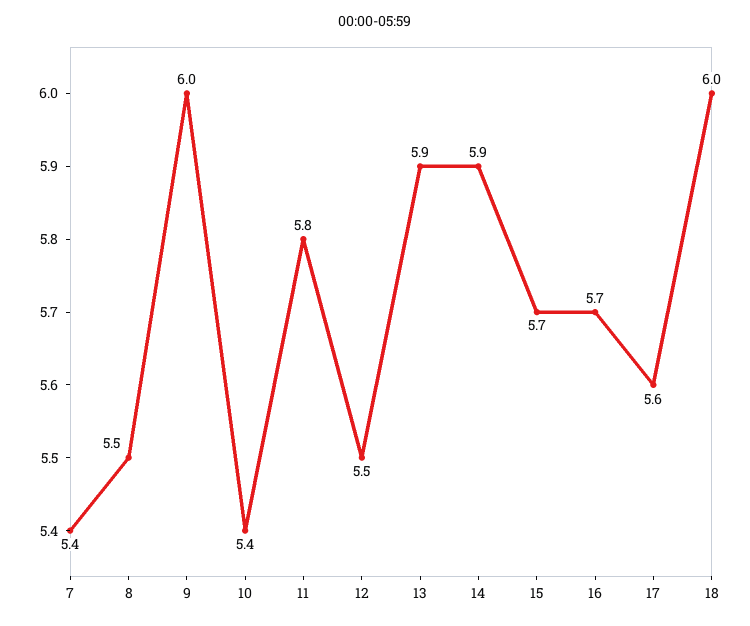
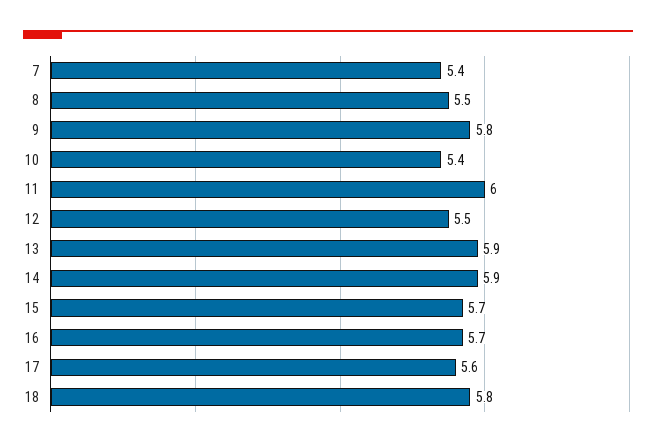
9: 6 -> 5.8
11: 5.8 -> 6
18: 6 -> 5.8

